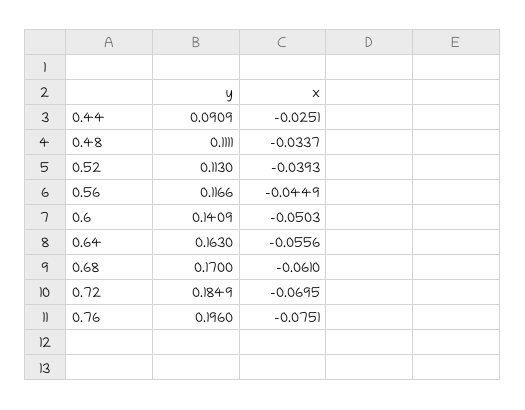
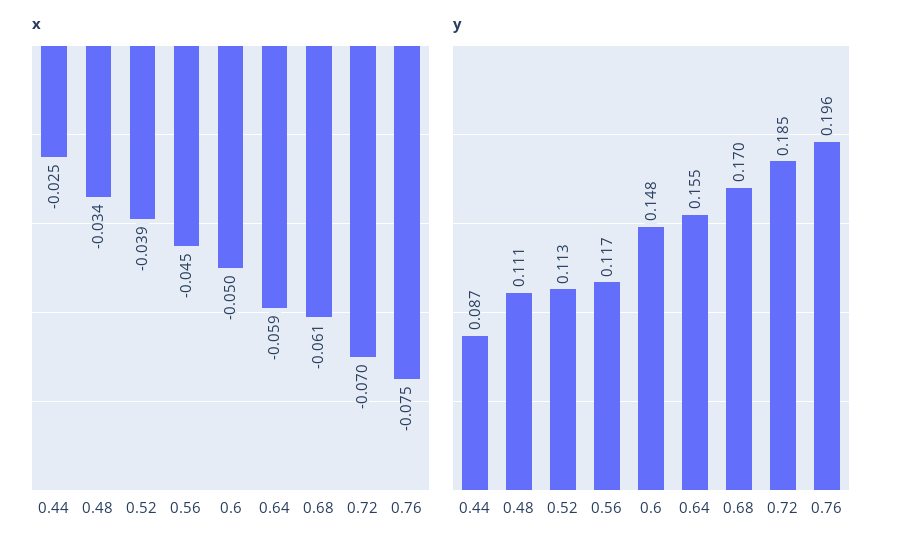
y, 0.44: 0.0909 -> 0.087
y, 0.6: 0.1409 -> 0.148
y, 0.64: 0.163 -> 0.155
x, 0.64: -0.0556 -> -0.059

